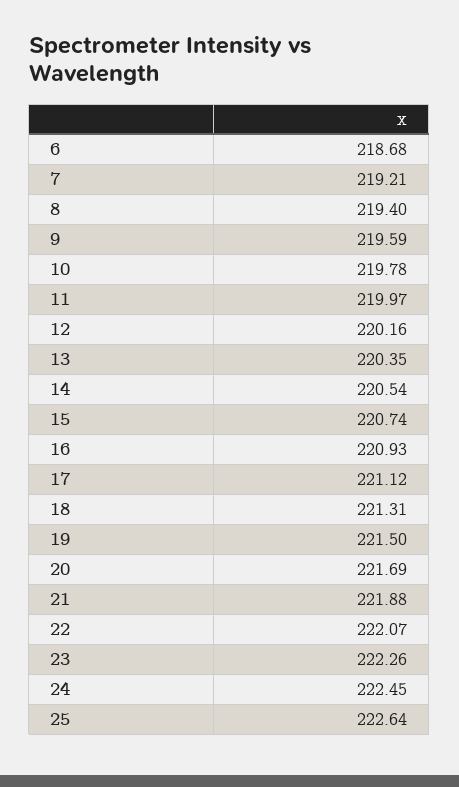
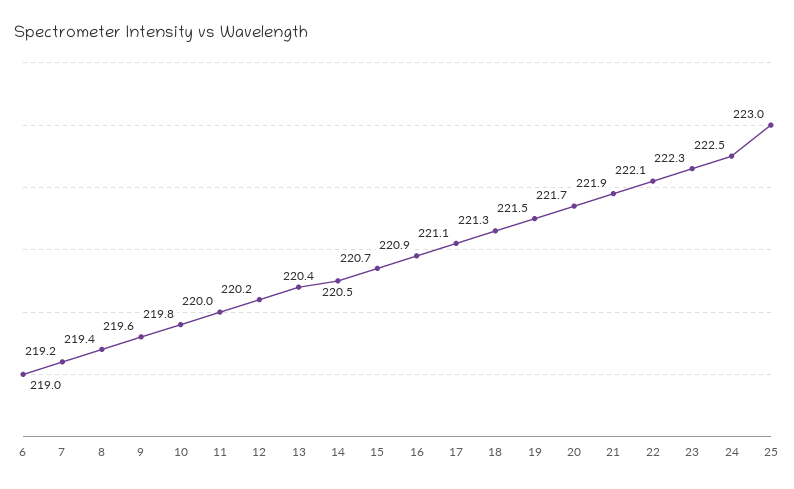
6: 218.68 -> 219
25: 222.64 -> 223

